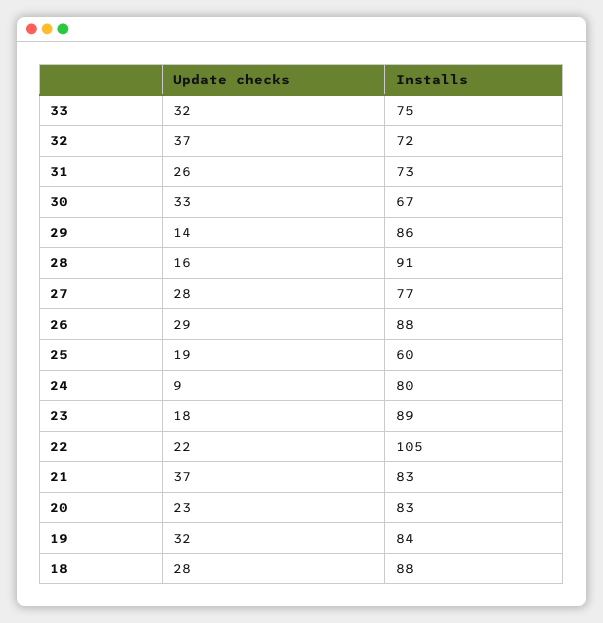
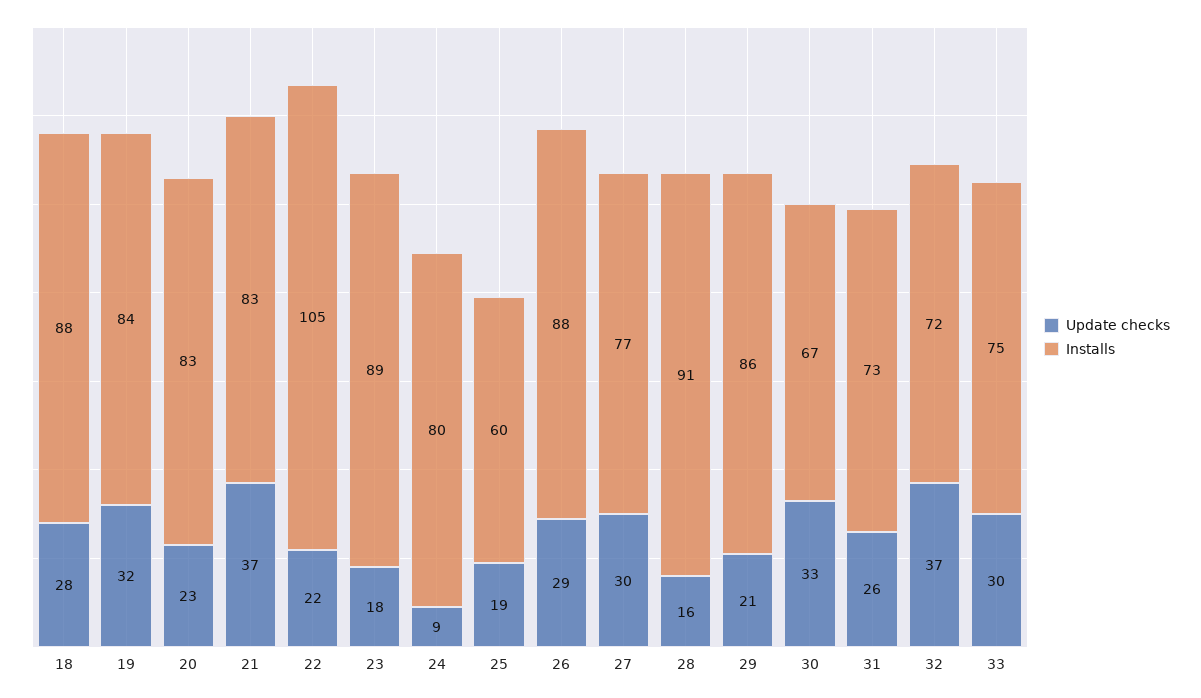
Update checks, 33: 32 -> 30
Update checks, 29: 14 -> 21
Update checks, 27: 28 -> 30

